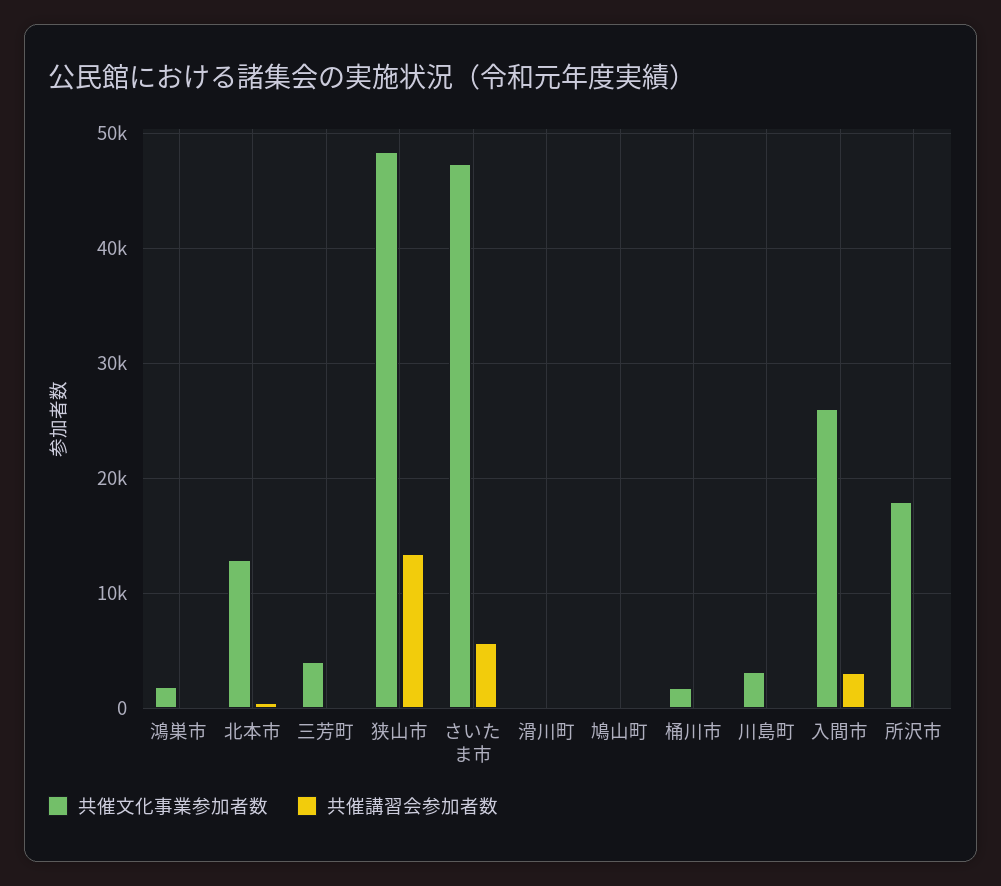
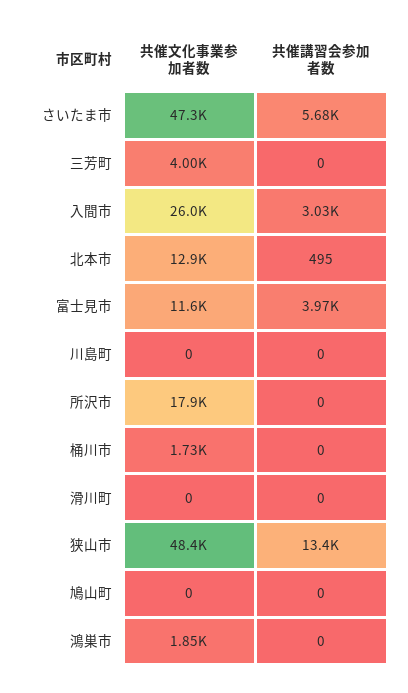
共催文化事業参加者数, 川島町: 3000 -> 0
共催文化事業参加者数, 富士見市: none -> 11600
共催講習会参加者数, 富士見市: none -> 3970

